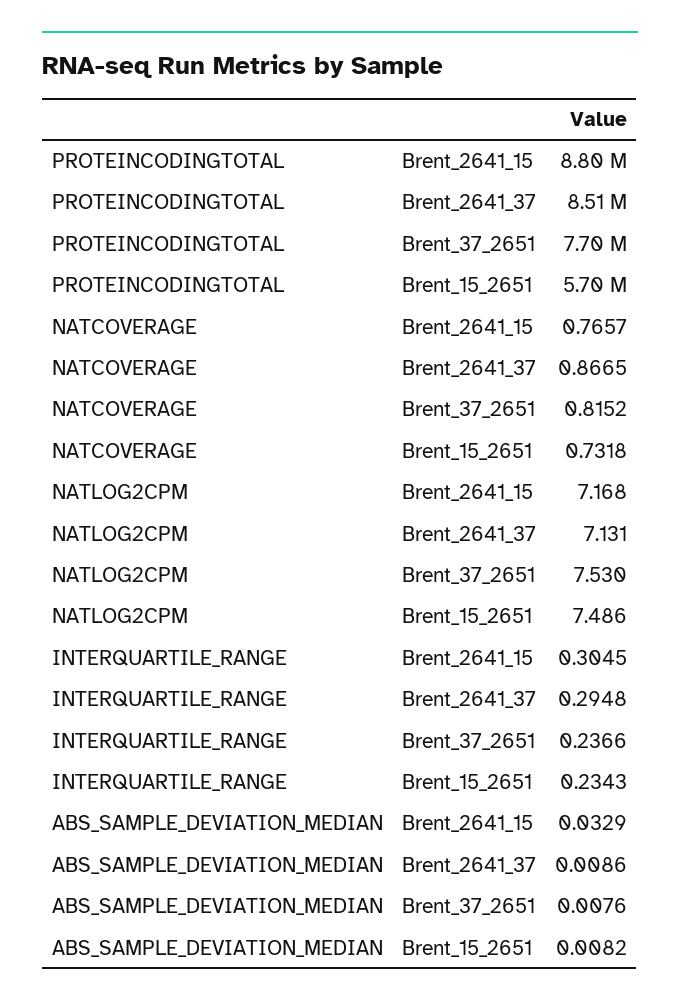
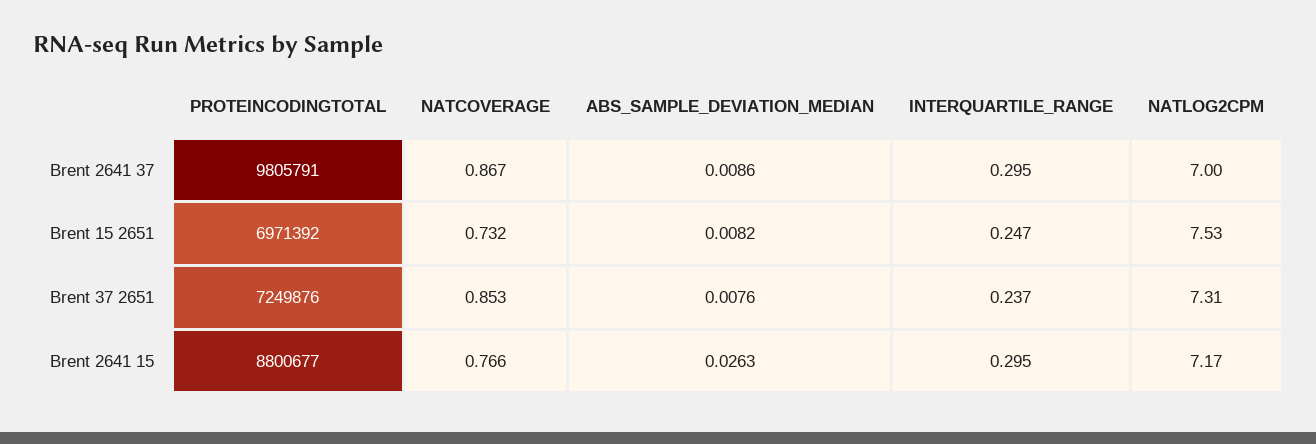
PROTEINCODINGTOTAL, Brent_2641_37: 8510000 -> 9805791
PROTEINCODINGTOTAL, Brent_37_2651: 7700000 -> 7249876
PROTEINCODINGTOTAL, Brent_15_2651: 5700000 -> 6971392
NATCOVERAGE, Brent_37_2651: 0.8152 -> 0.853
NATLOG2CPM, Brent_2641_37: 7.131 -> 7
NATLOG2CPM, Brent_37_2651: 7.53 -> 7.31
NATLOG2CPM, Brent_15_2651: 7.486 -> 7.53
INTERQUARTILE_RANGE, Brent_2641_15: 0.3045 -> 0.295
INTERQUARTILE_RANGE, Brent_15_2651: 0.2343 -> 0.247
ABS_SAMPLE_DEVIATION_MEDIAN, Brent_2641_15: 0.0329 -> 0.0263

